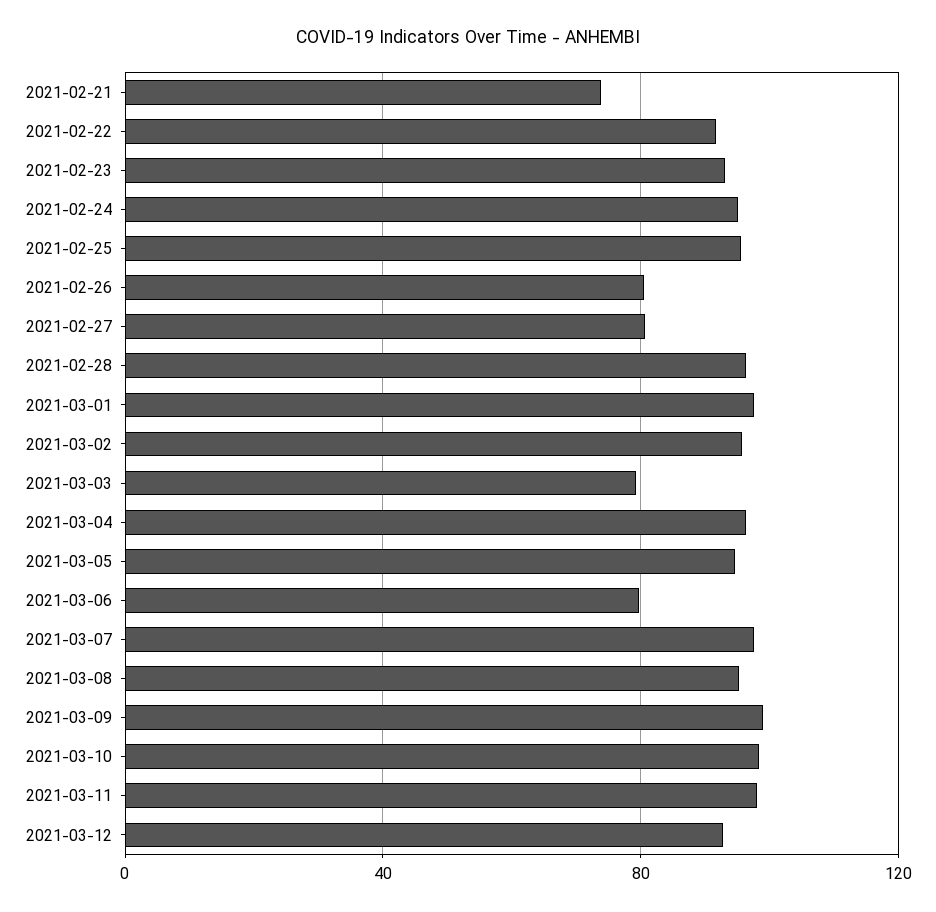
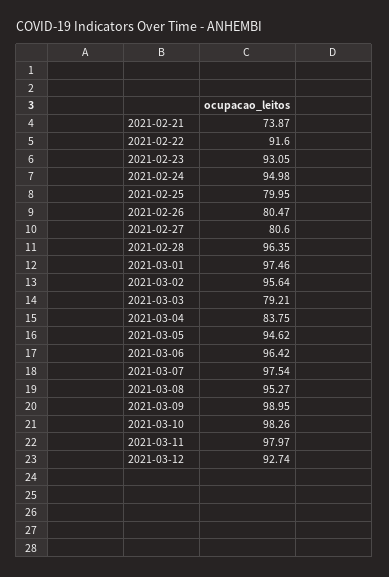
2021-02-25: 95 -> 79.95
2021-03-04: 95 -> 83.75
2021-03-06: 80 -> 96.42

